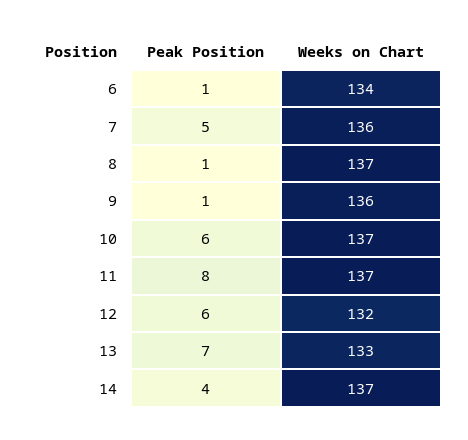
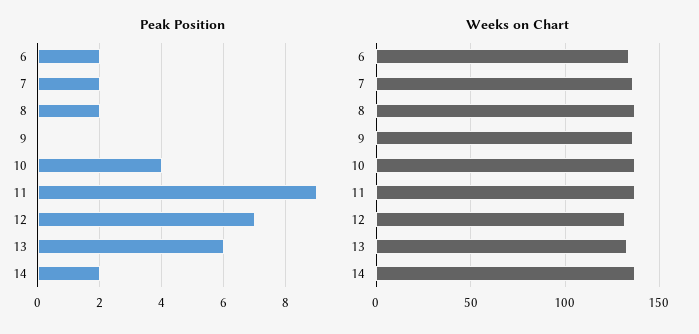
Peak Position, 6: 1 -> 2
Peak Position, 7: 5 -> 2
Peak Position, 8: 1 -> 2
Peak Position, 9: 1 -> 0
Peak Position, 10: 6 -> 4
Peak Position, 11: 8 -> 9
Peak Position, 12: 6 -> 7
Peak Position, 13: 7 -> 6
Peak Position, 14: 4 -> 2

